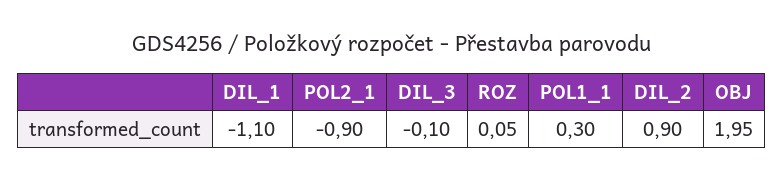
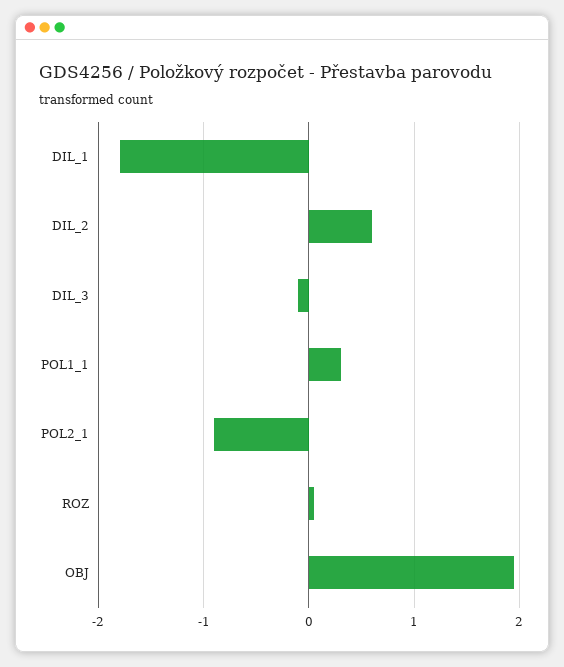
DIL_1: -1.1 -> -1.8
DIL_2: 0.9 -> 0.6

